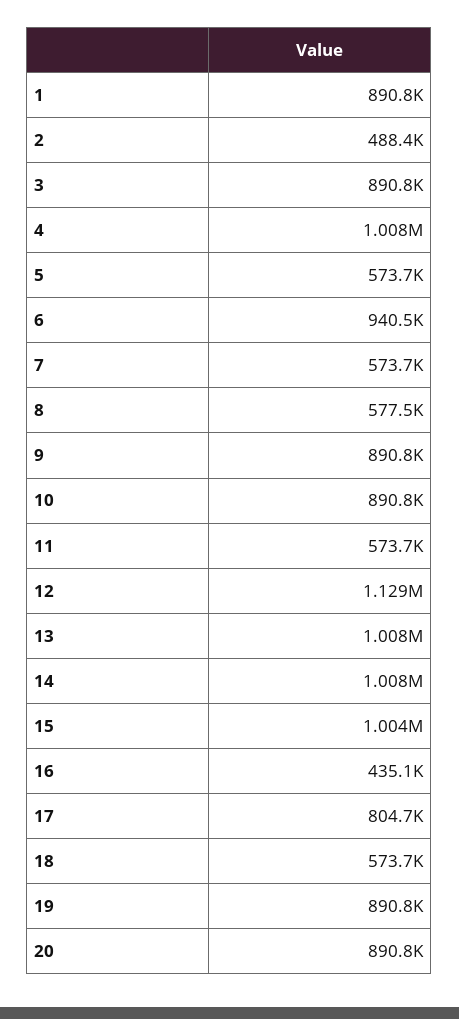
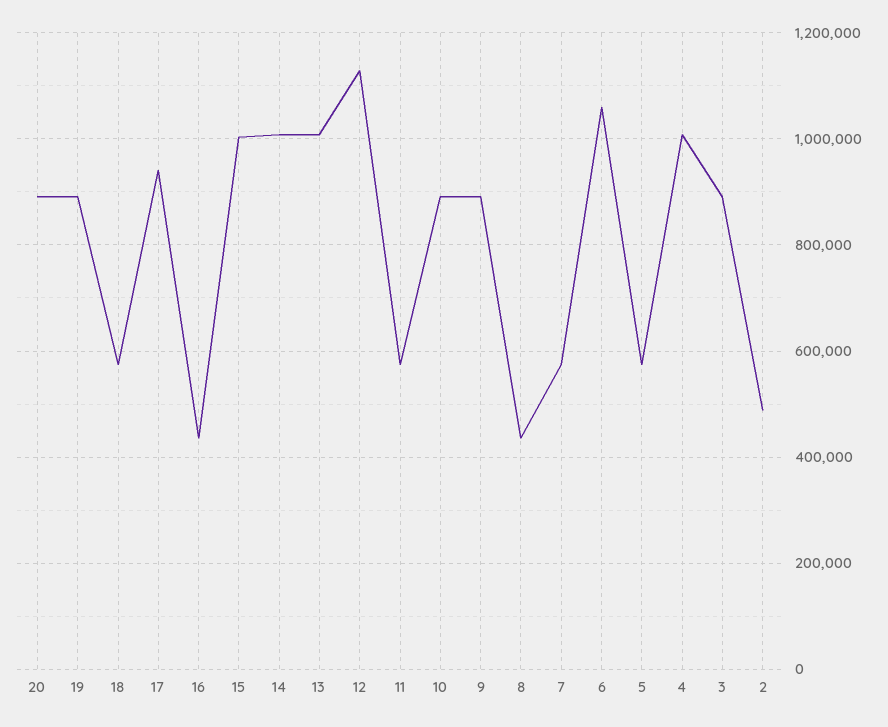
1: 890800 -> none
6: 940500 -> 1060000
8: 577500 -> 440000
17: 804700 -> 940000

